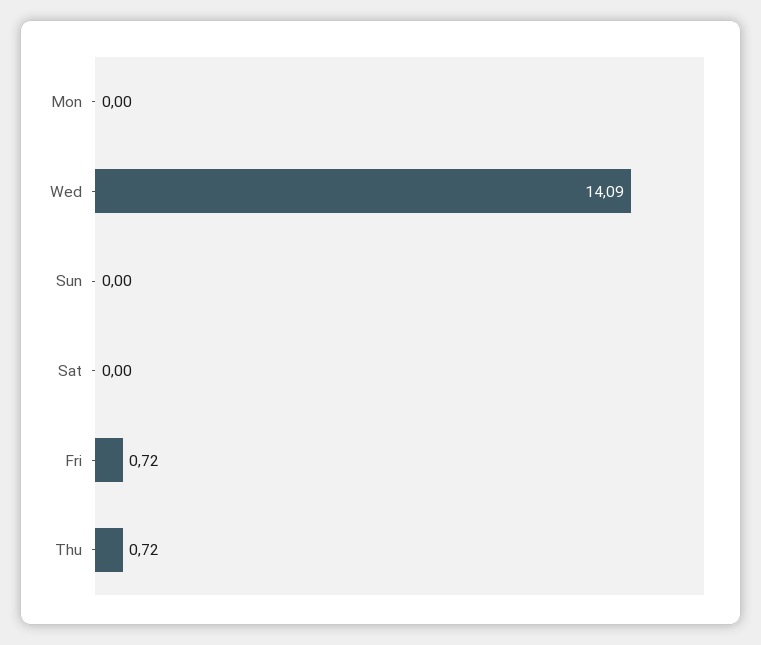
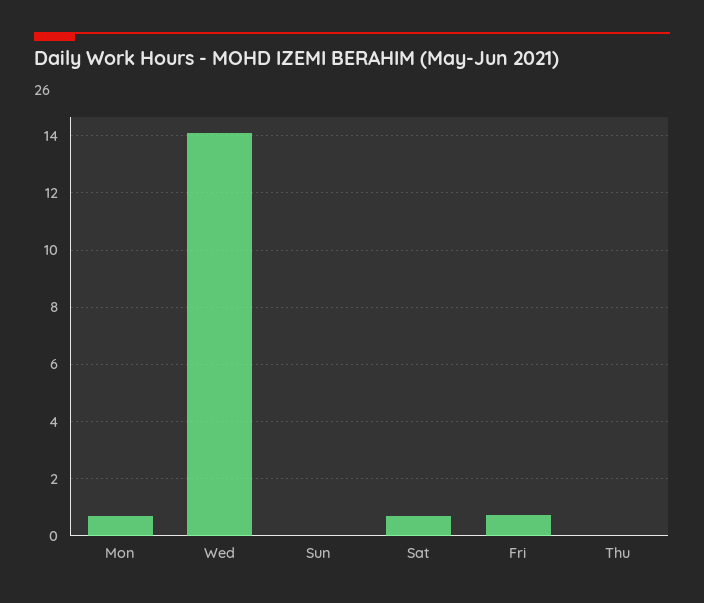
Mon: 0 -> 0.75
Sat: 0 -> 0.75
Thu: 0.72 -> 0

